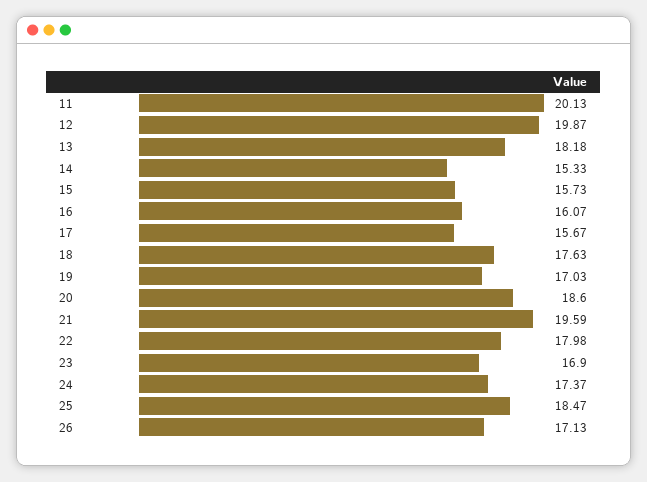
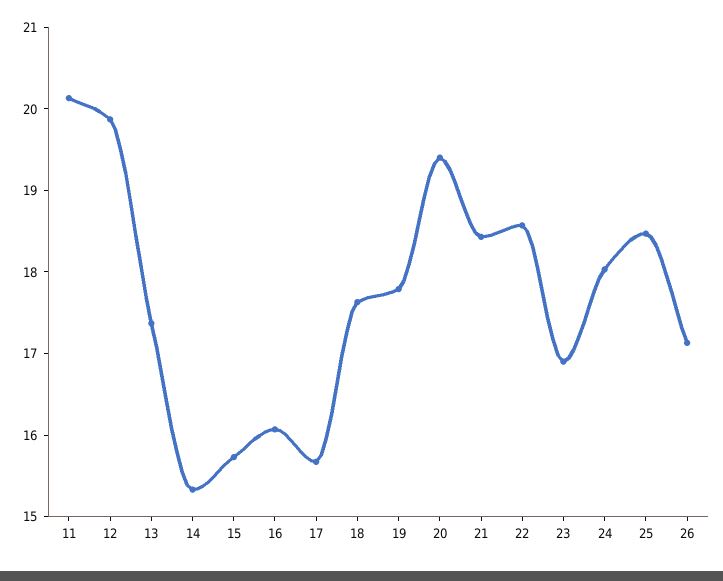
13: 18.18 -> 17.4
19: 17.03 -> 17.8
20: 18.6 -> 19.4
21: 19.59 -> 18.4
22: 17.98 -> 18.6
24: 17.37 -> 18

